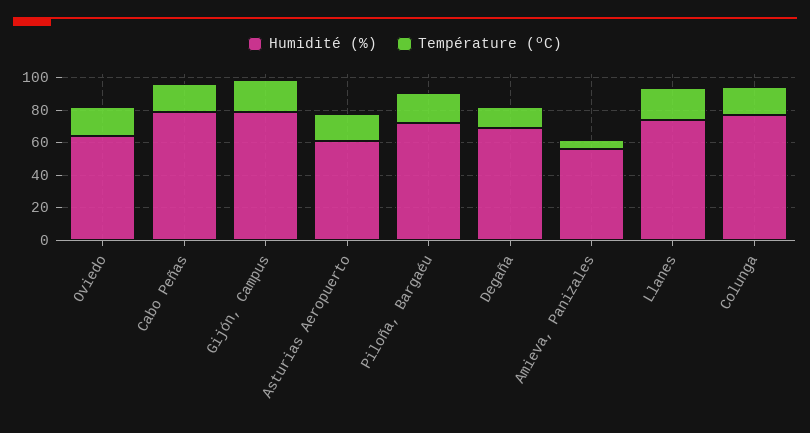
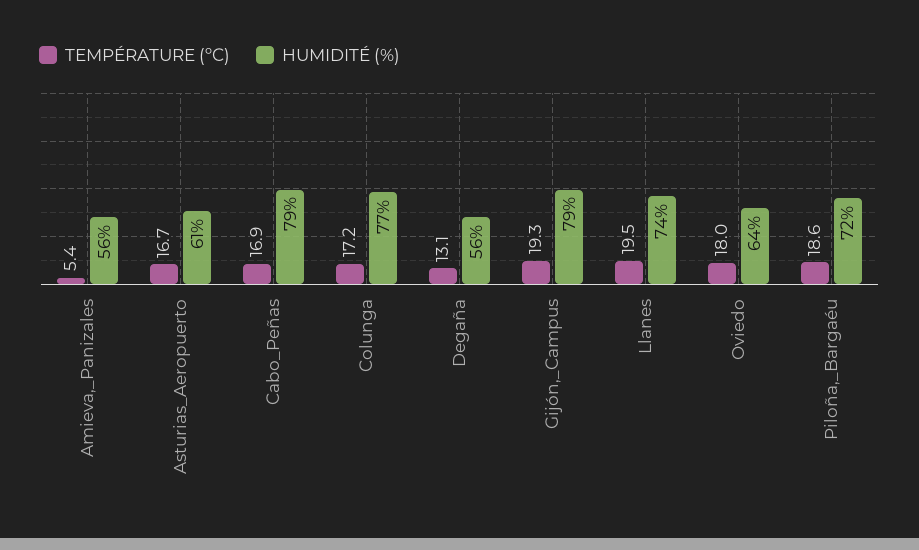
Humidité (%), Degaña: 70 -> 56

